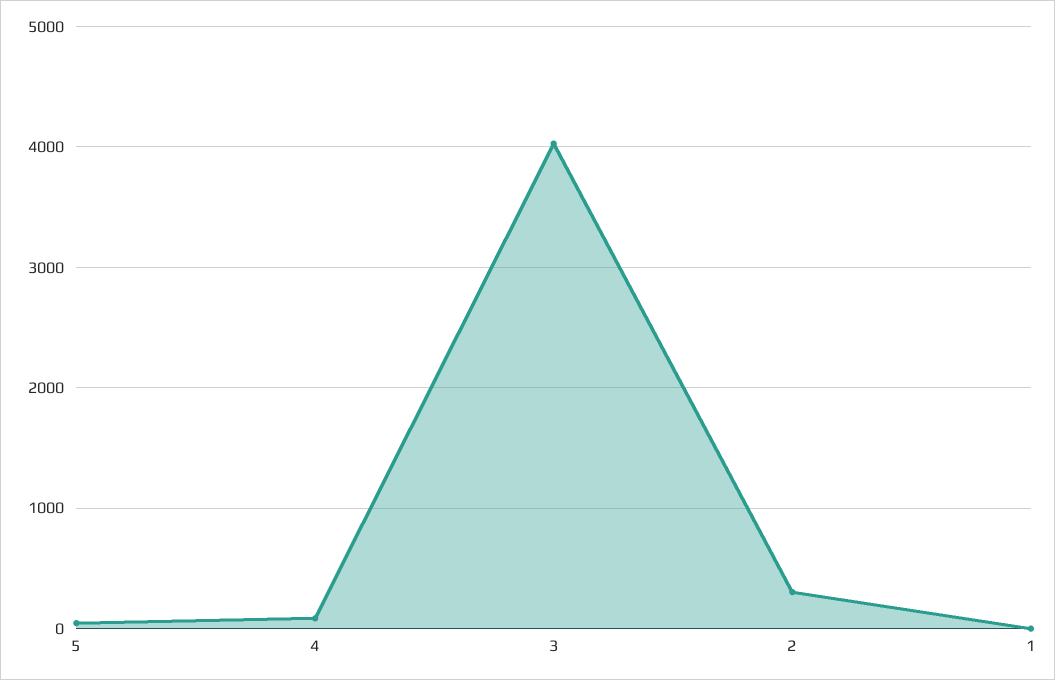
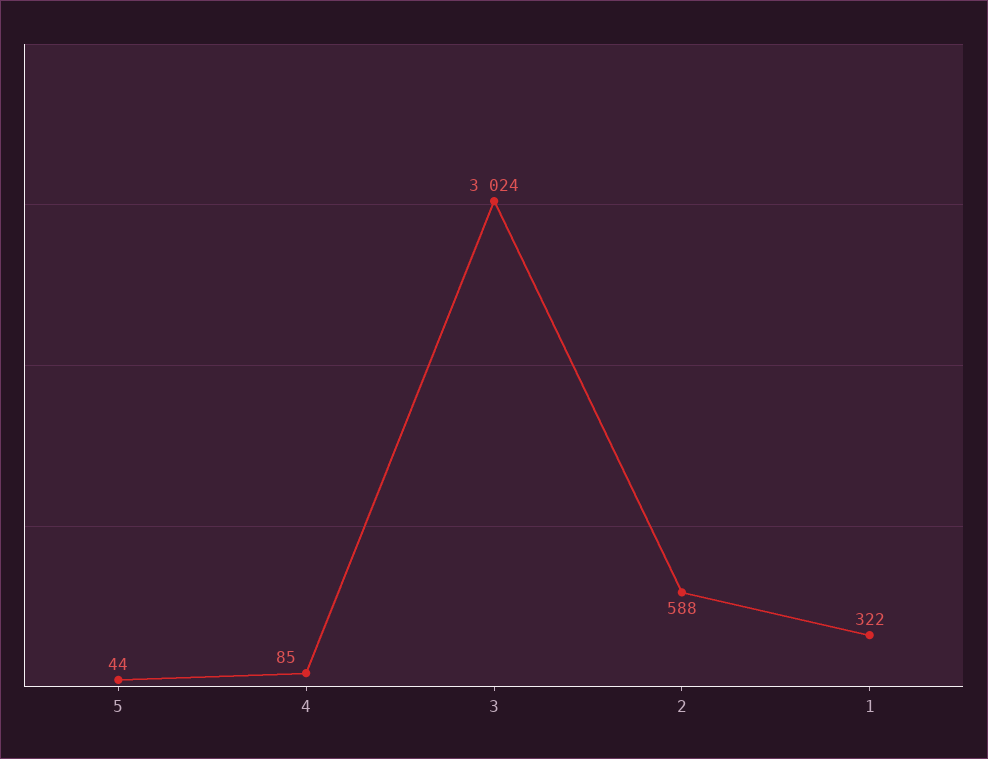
3: 4000 -> 3024
2: 300 -> 588
1: 0 -> 322

